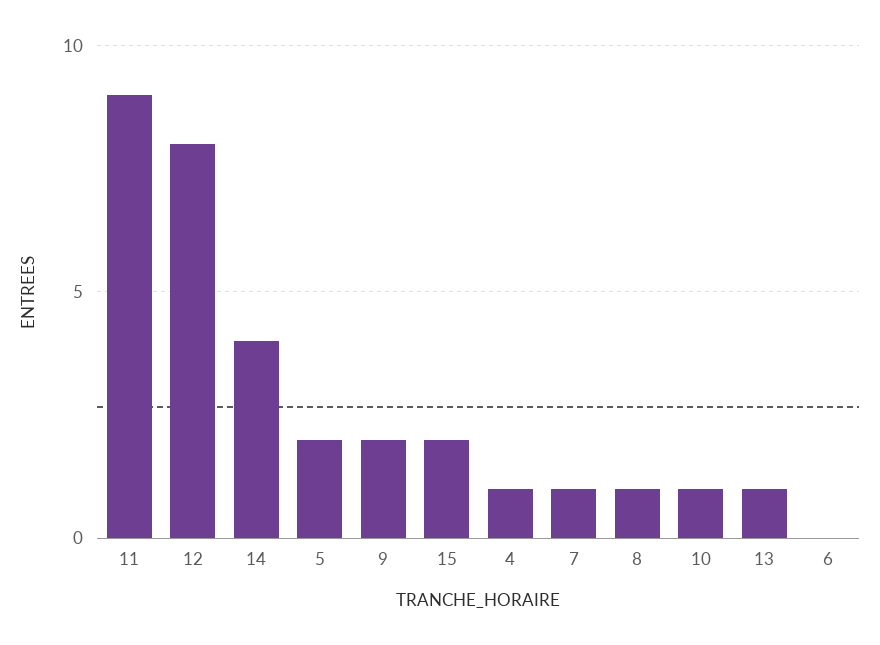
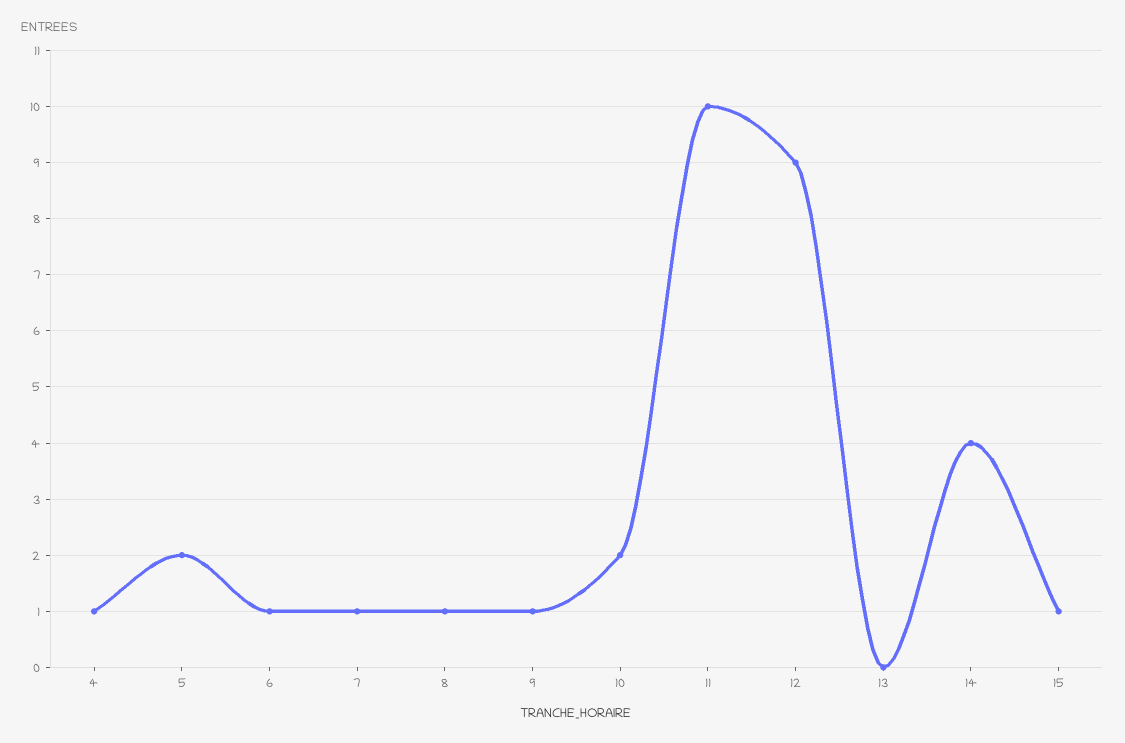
11: 9 -> 10
12: 8 -> 9
9: 2 -> 1
15: 2 -> 1
10: 1 -> 2
13: 1 -> 0
6: 0 -> 1

